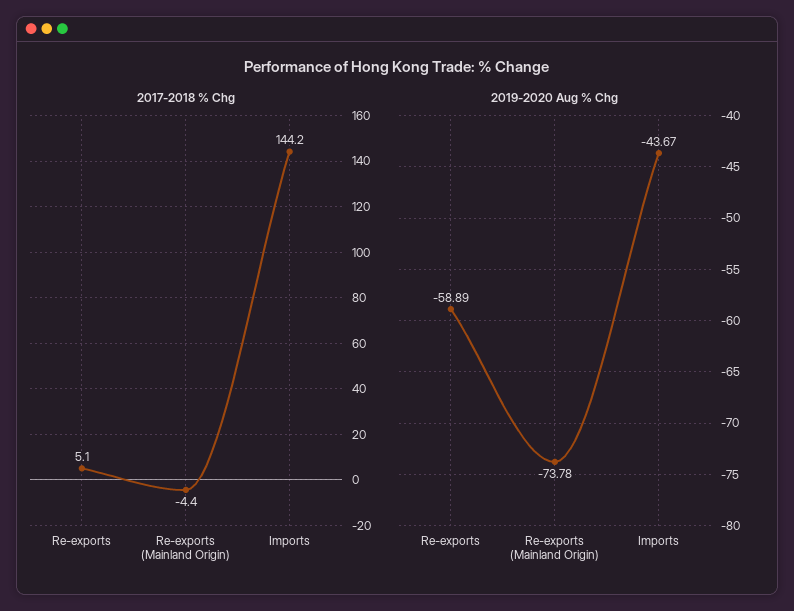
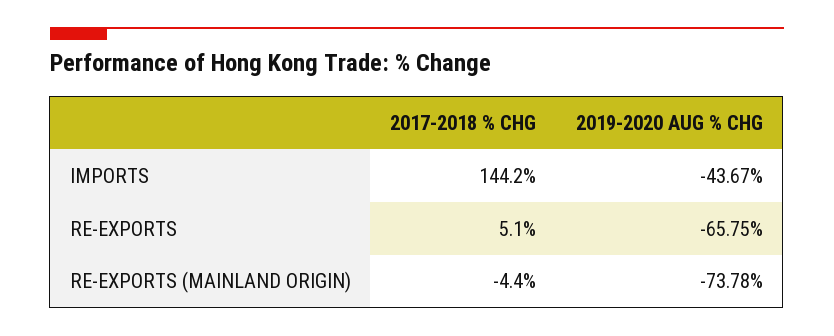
2019-2020 Aug % Chg, Re-exports: -58.89 -> -65.75

